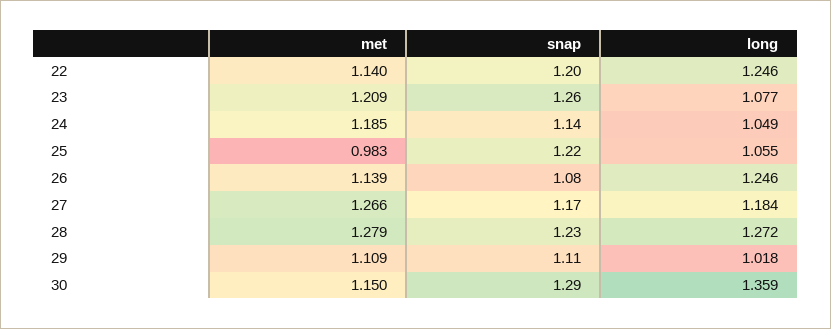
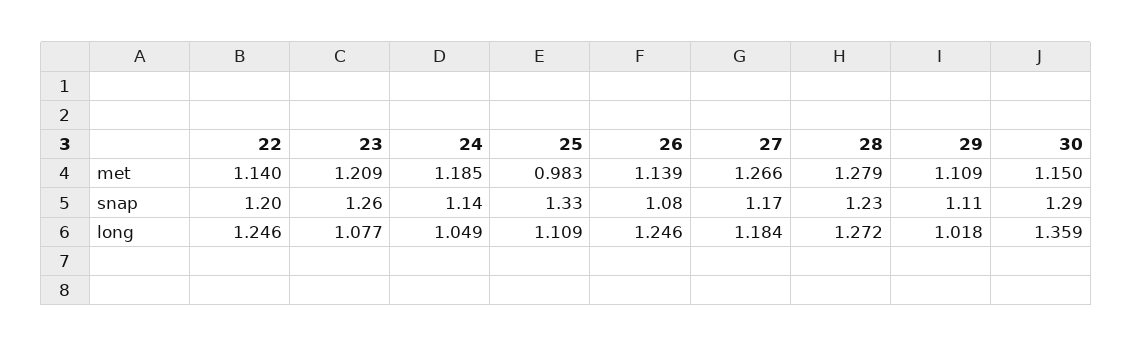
snap, 25: 1.22 -> 1.33
long, 25: 1.055 -> 1.109

